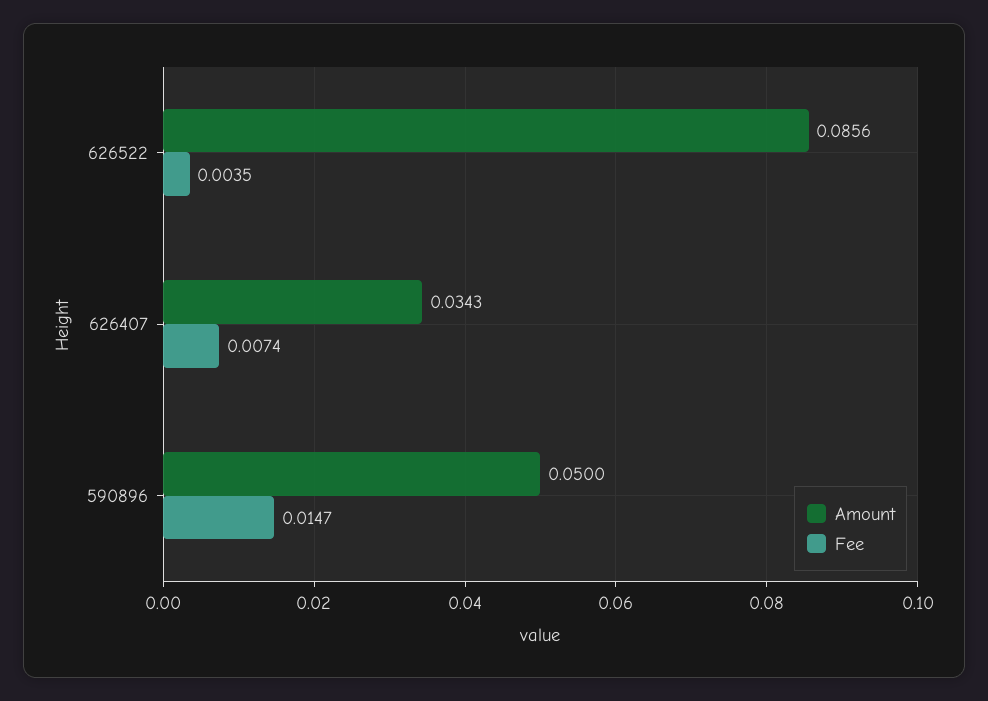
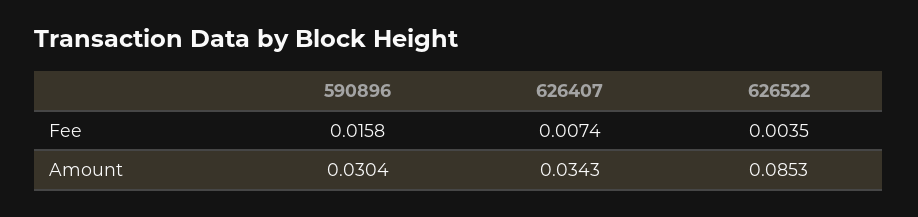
Amount, 626522: 0.0856 -> 0.0853
Amount, 590896: 0.05 -> 0.0304
Fee, 590896: 0.0147 -> 0.0158

